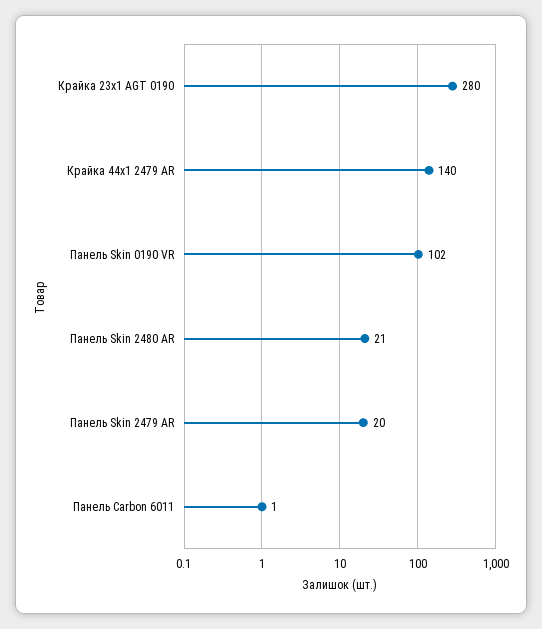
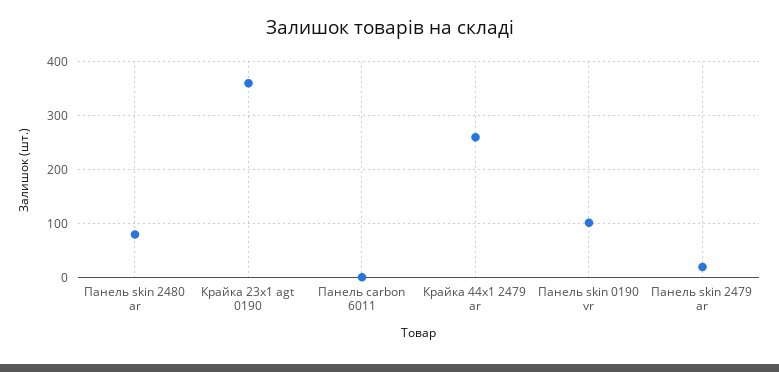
Крайка 23x1 AGT 0190: 280 -> 360
Крайка 44x1 2479 AR: 140 -> 260
Панель Skin 2480 AR: 21 -> 80

